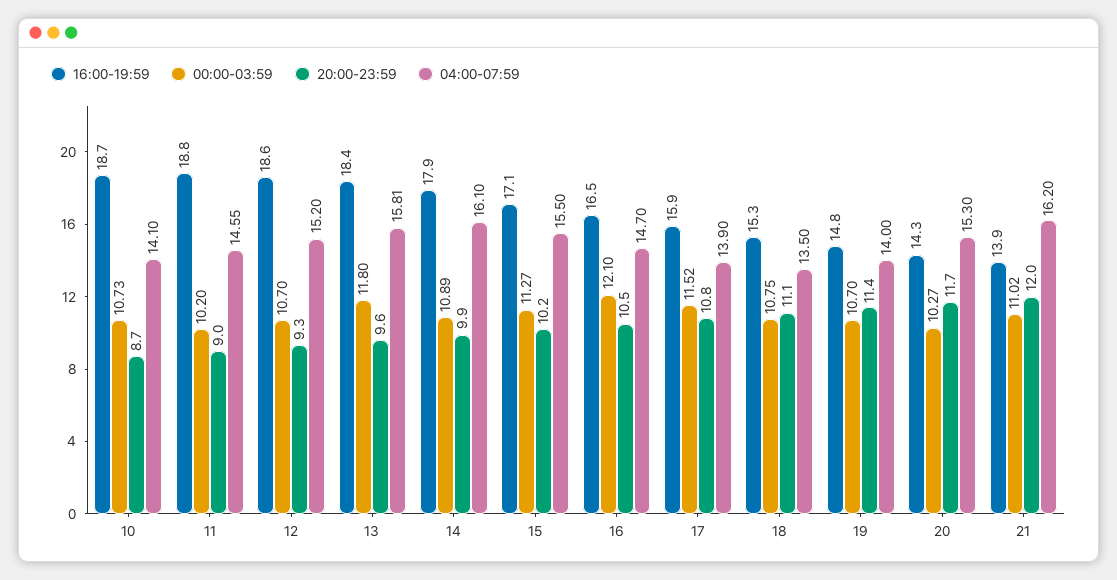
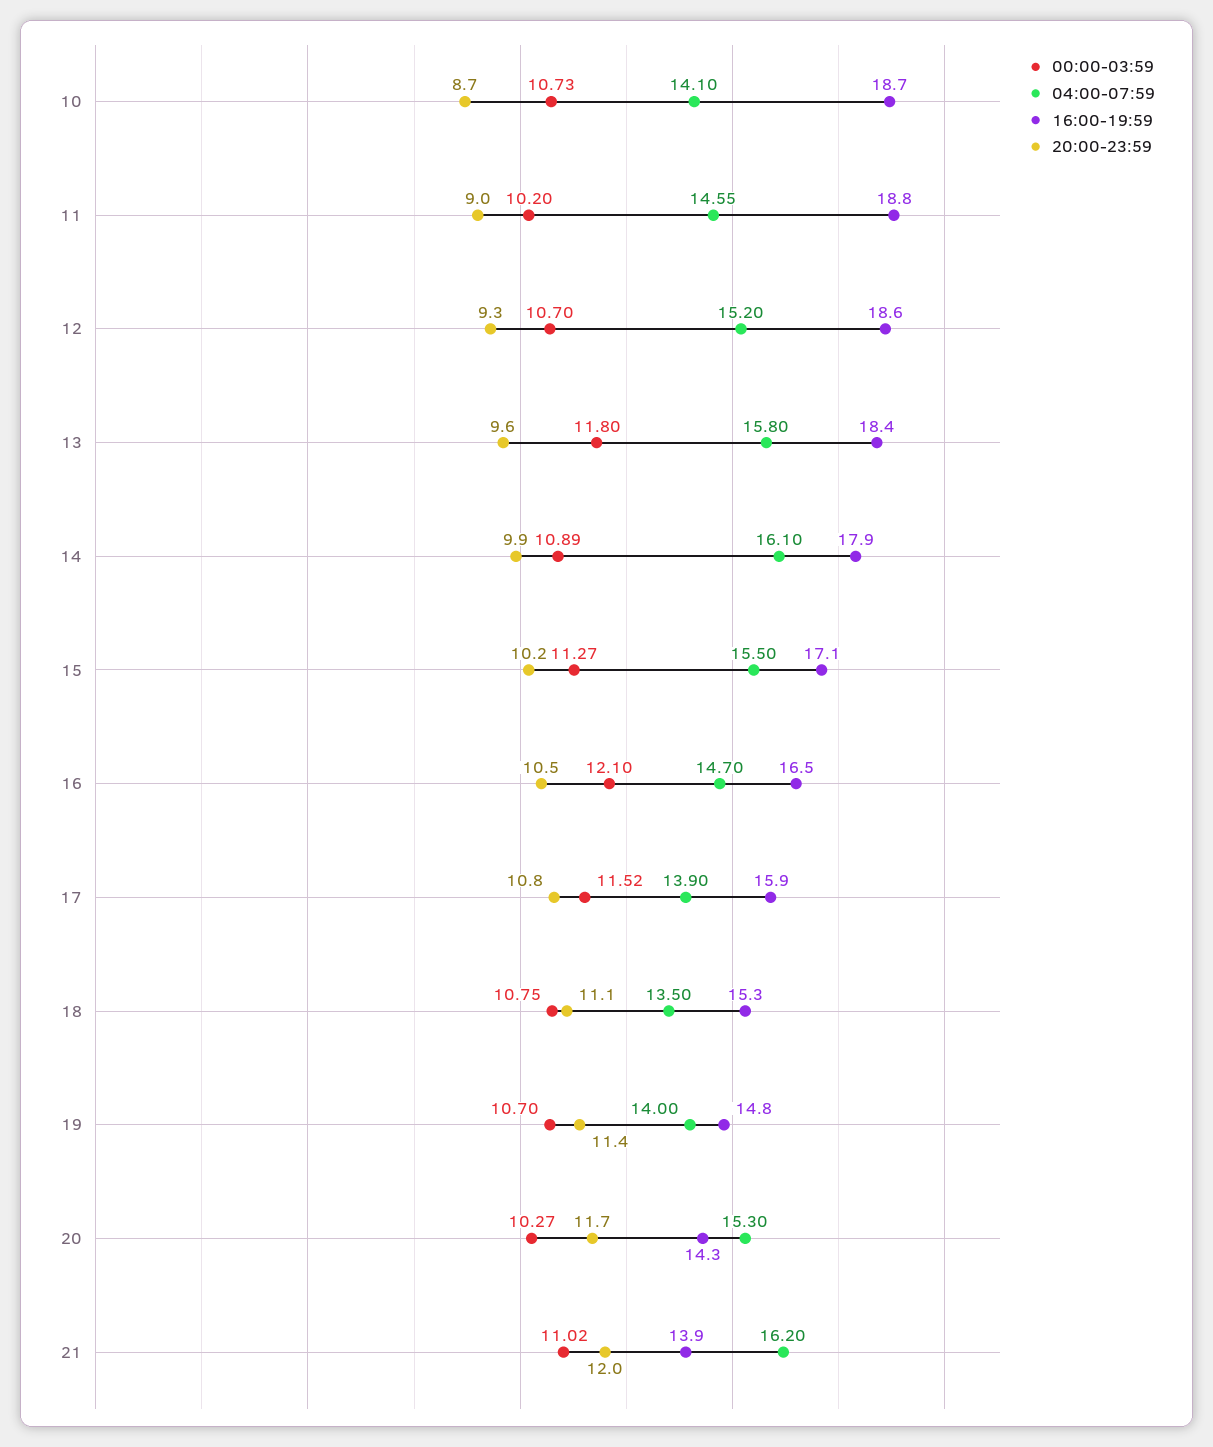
04:00-07:59, 13: 15.81 -> 15.8

